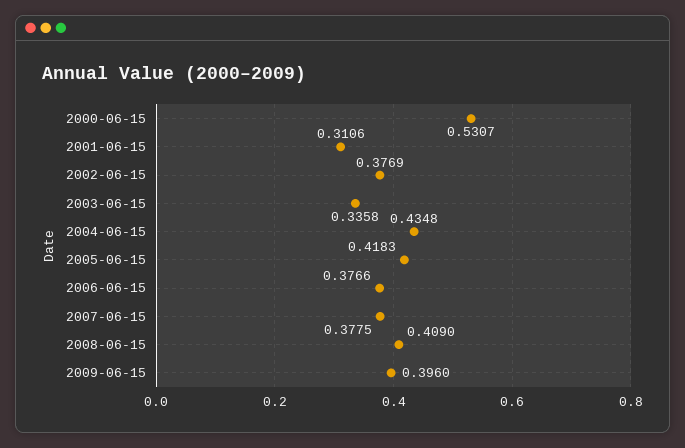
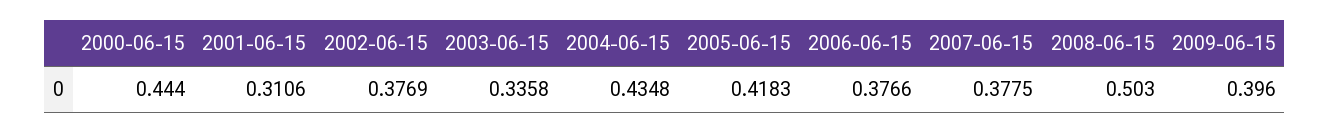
2000-06-15: 0.5307 -> 0.444
2008-06-15: 0.409 -> 0.503

